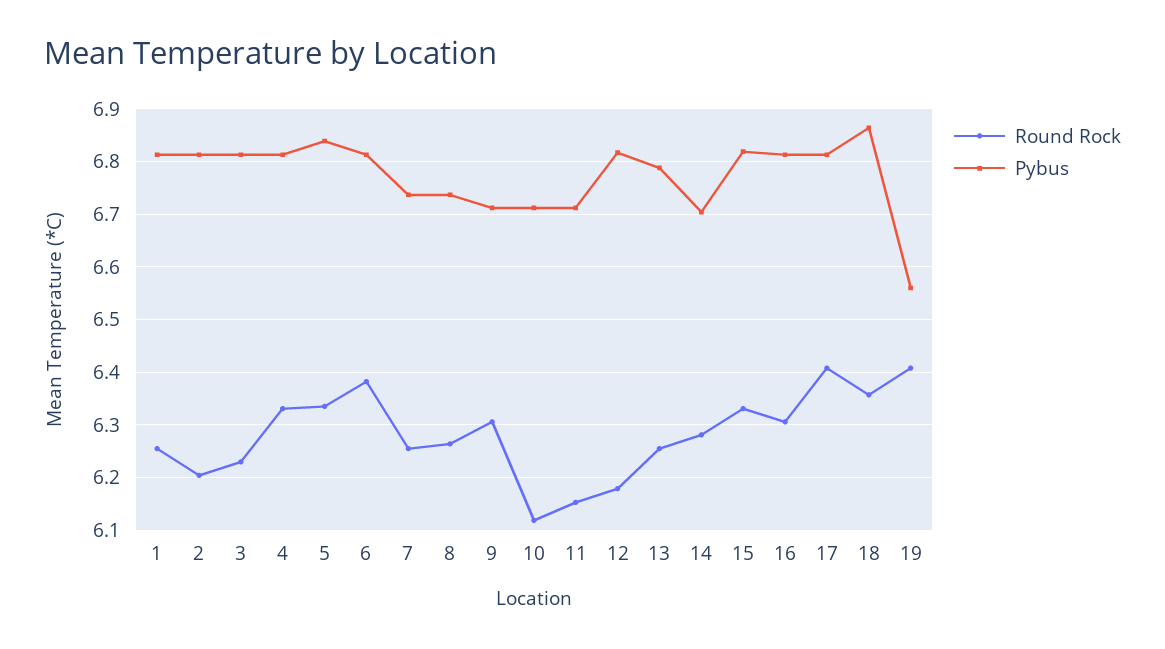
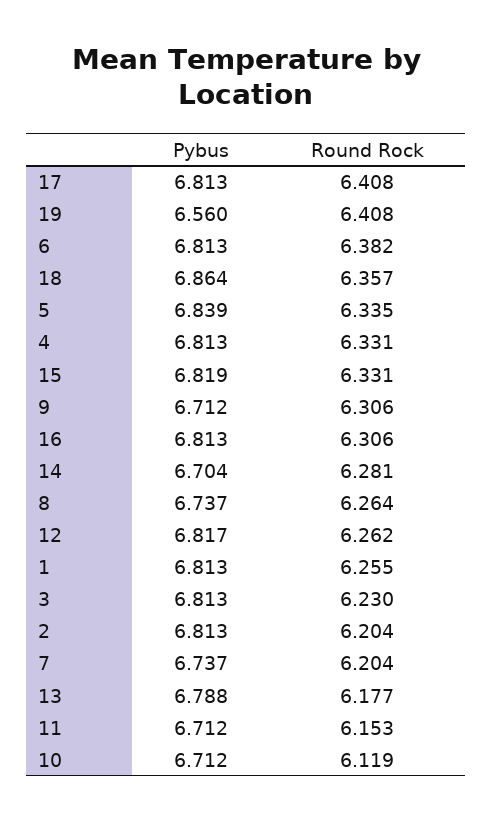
Round Rock, 7: 6.26 -> 6.204
Round Rock, 12: 6.18 -> 6.262
Round Rock, 13: 6.26 -> 6.177

